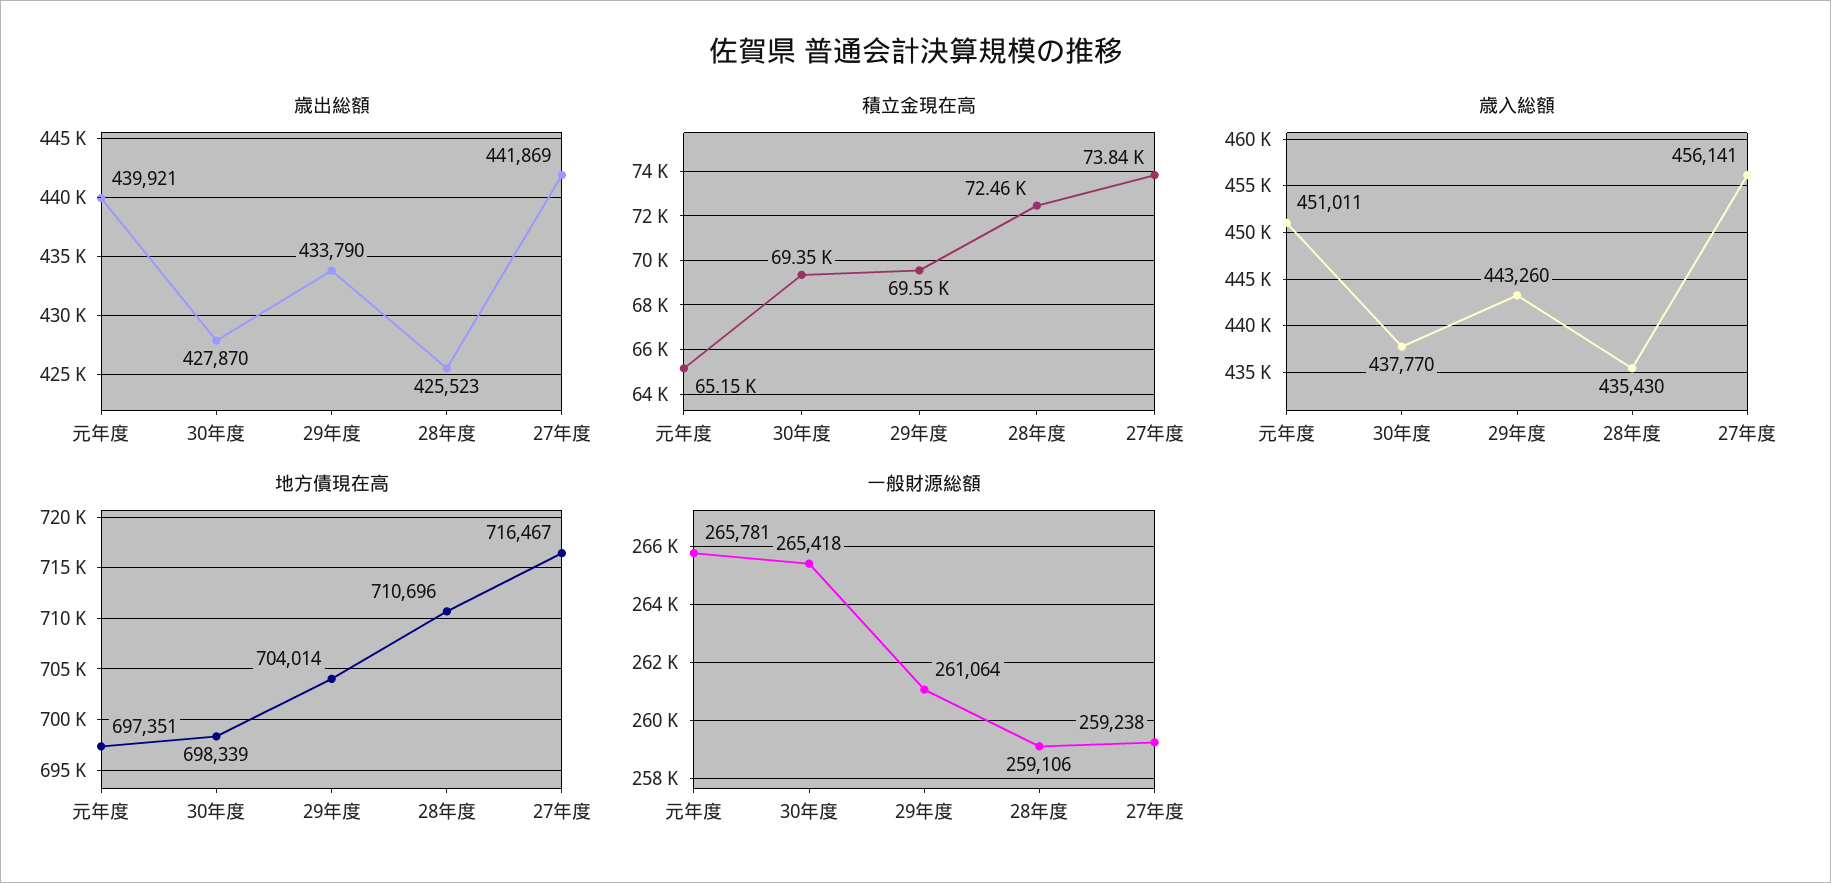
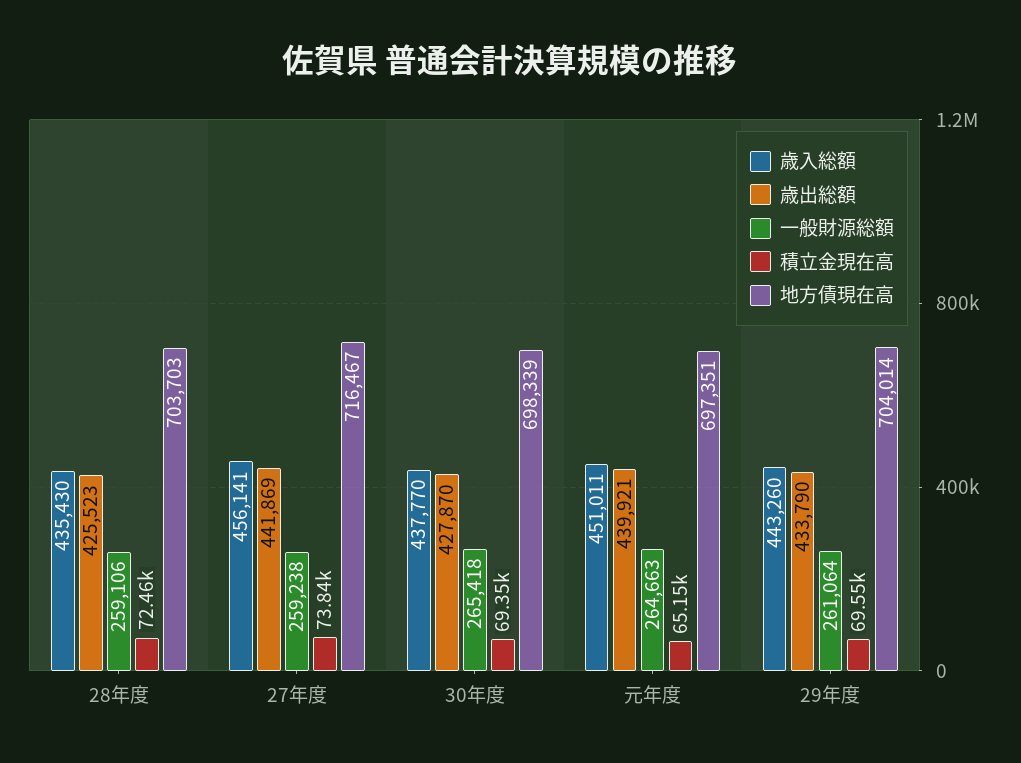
地方債現在高, 28年度: 710696 -> 703703
一般財源総額, 元年度: 265781 -> 264663

